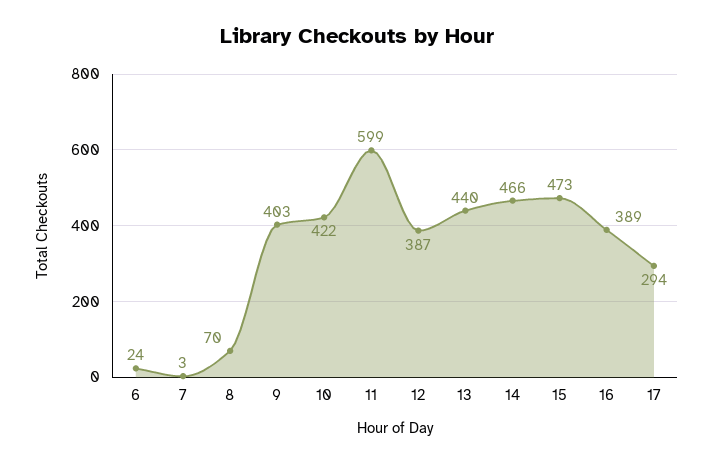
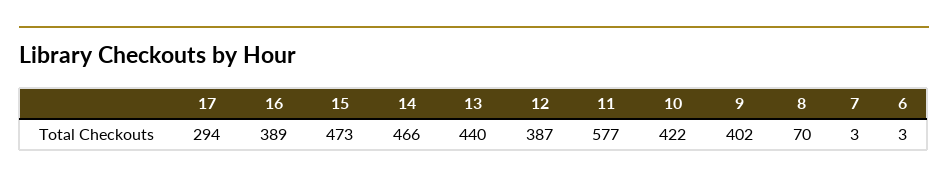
6: 24 -> 3
9: 403 -> 402
11: 599 -> 577

